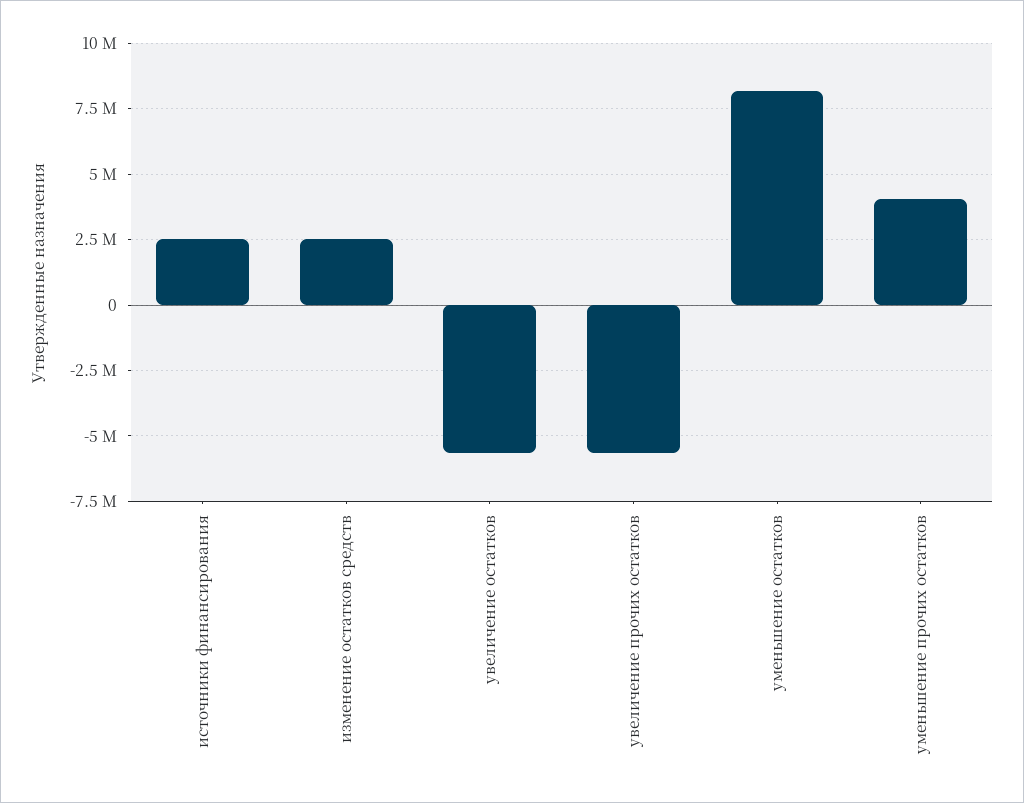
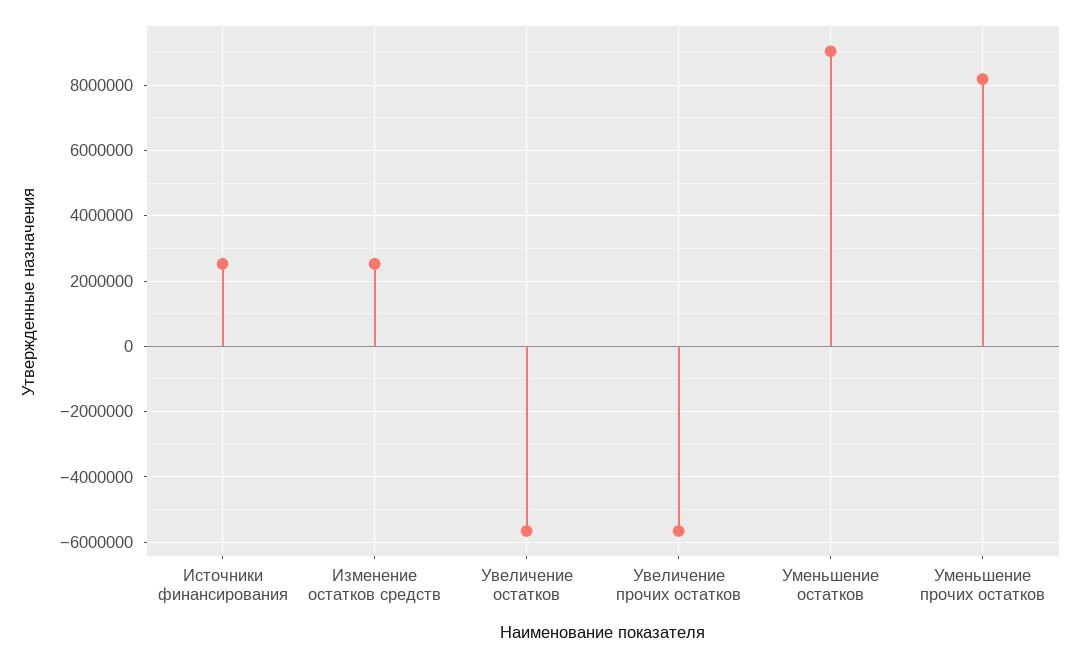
уменьшение остатков: 8250000 -> 9000000
уменьшение прочих остатков: 4000000 -> 8200000

